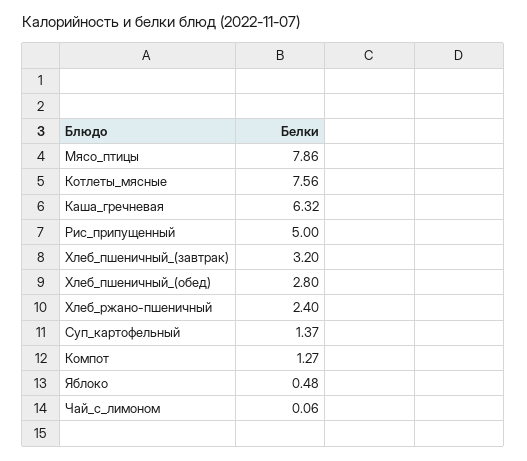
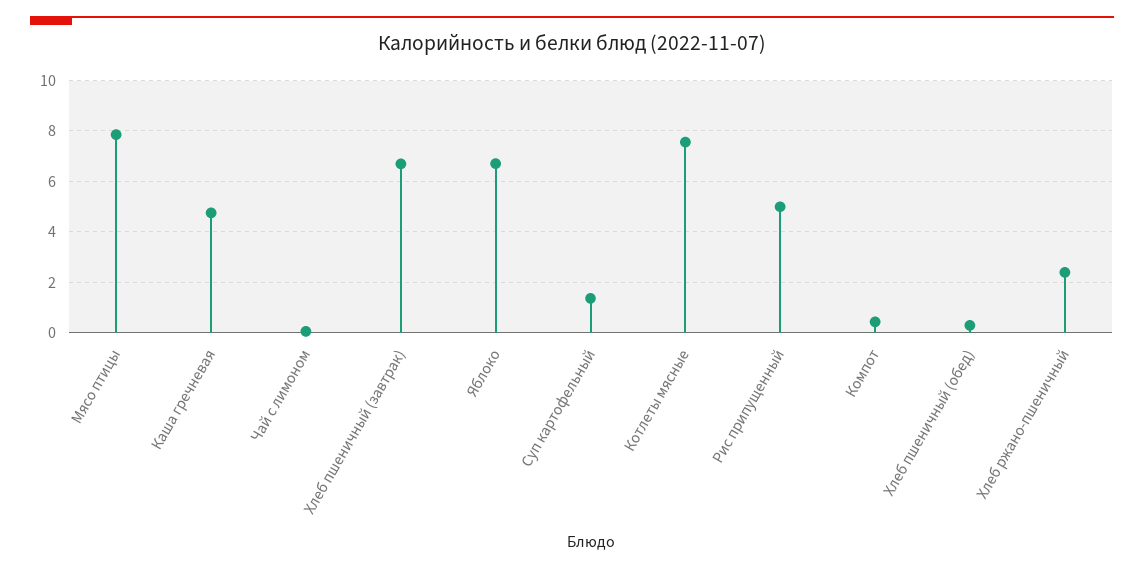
Каша_гречневая: 6.32 -> 4.75
Хлеб_пшеничный_(завтрак): 3.2 -> 6.75
Хлеб_пшеничный_(обед): 2.8 -> 0.25
Компот: 1.27 -> 0.5
Яблоко: 0.48 -> 6.75

